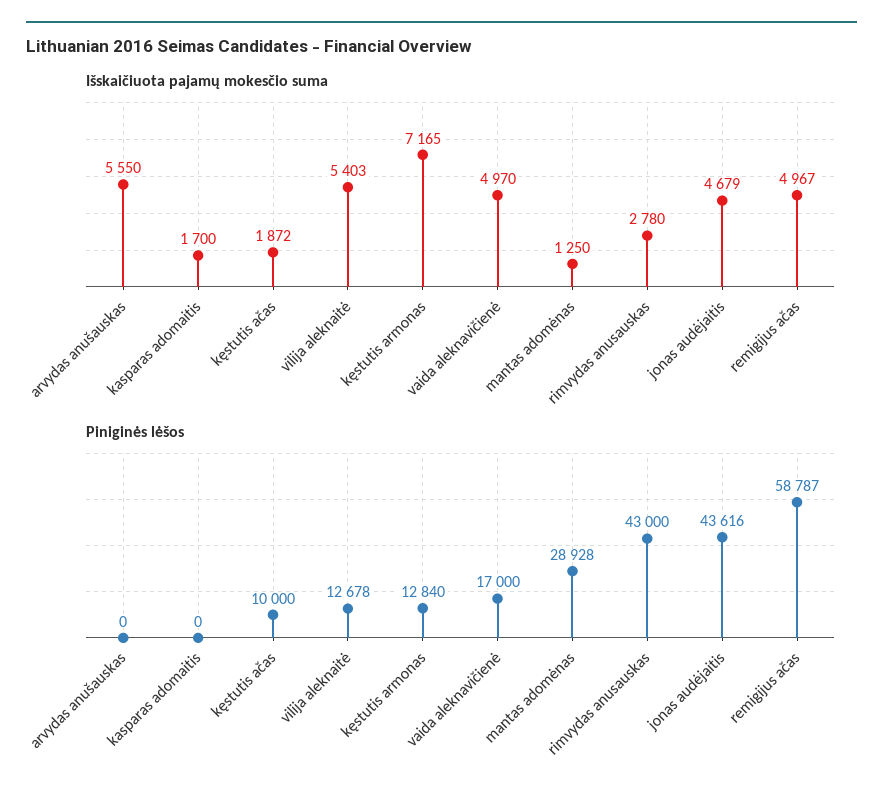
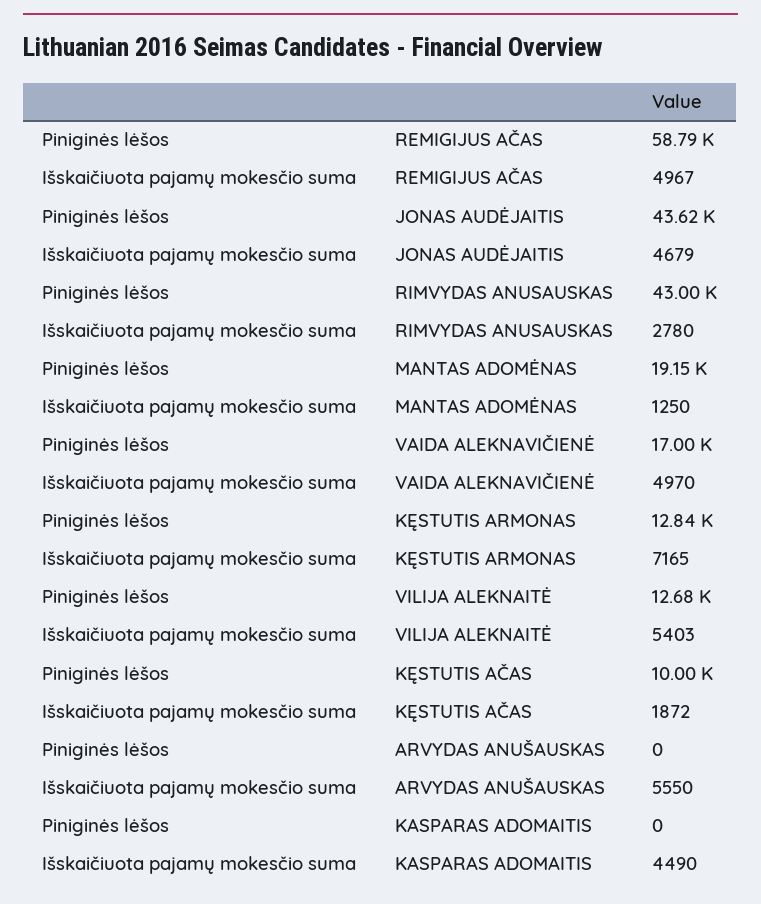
Išskaičiuota pajamų mokesčio suma, kasparas adomaitis: 1700 -> 4490
Piniginės lėšos, mantas adomėnas: 28928 -> 19150

